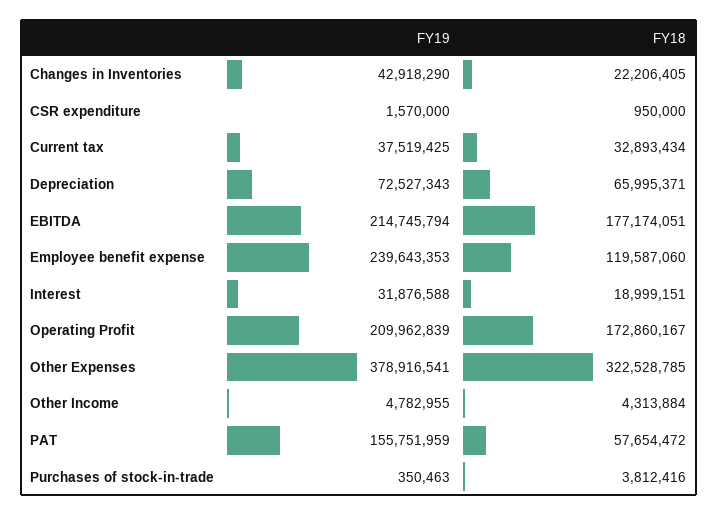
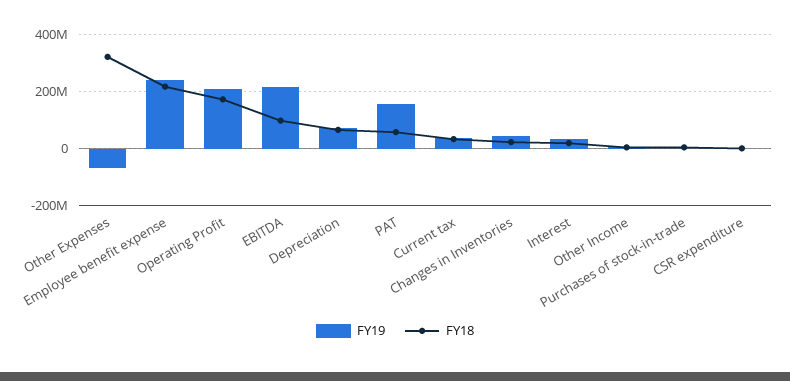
FY18, EBITDA: 177174051 -> 100000000
FY18, Employee benefit expense: 119587060 -> 225000000
FY19, Other Expenses: 378916541 -> -75000000

